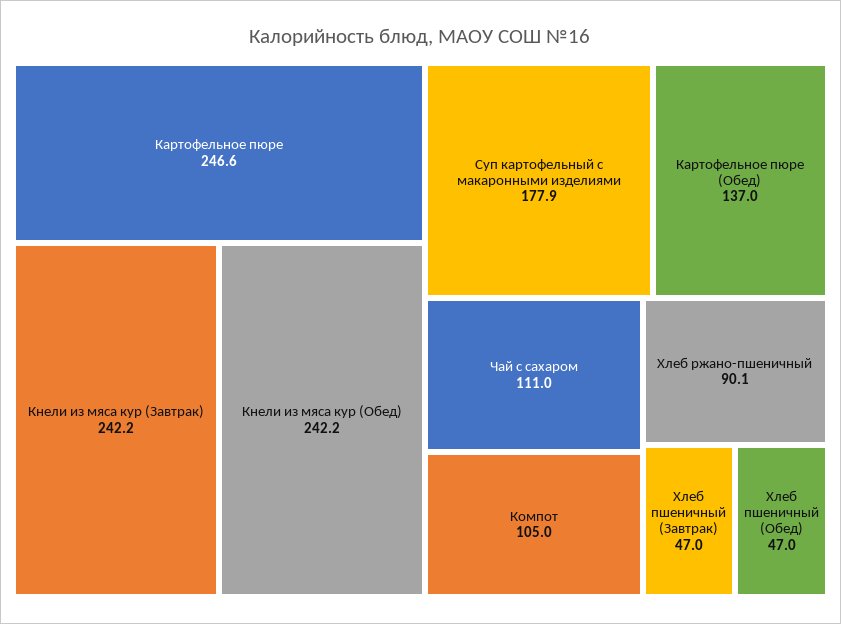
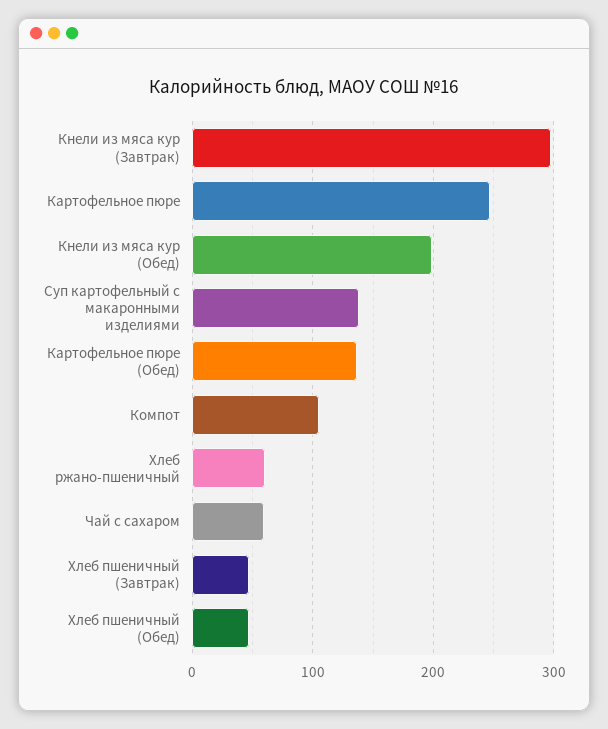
Кнели из мяса кур (Завтрак): 242.2 -> 300
Кнели из мяса кур (Обед): 242.2 -> 200
Суп картофельный с макаронными изделиями: 177.9 -> 140
Чай с сахаром: 111 -> 60
Хлеб ржано-пшеничный: 90.1 -> 60

